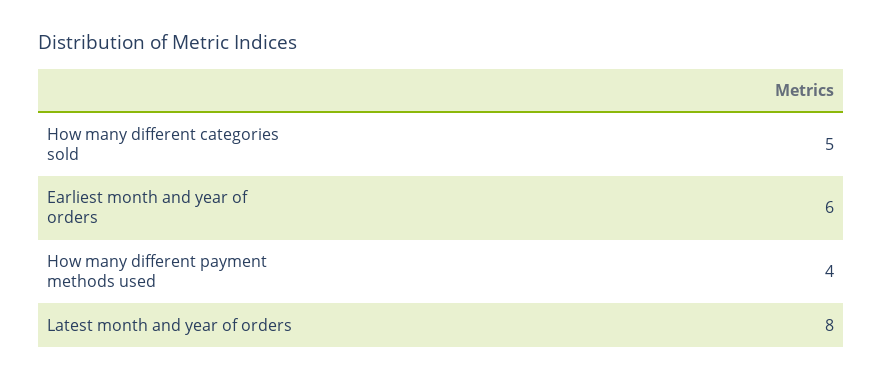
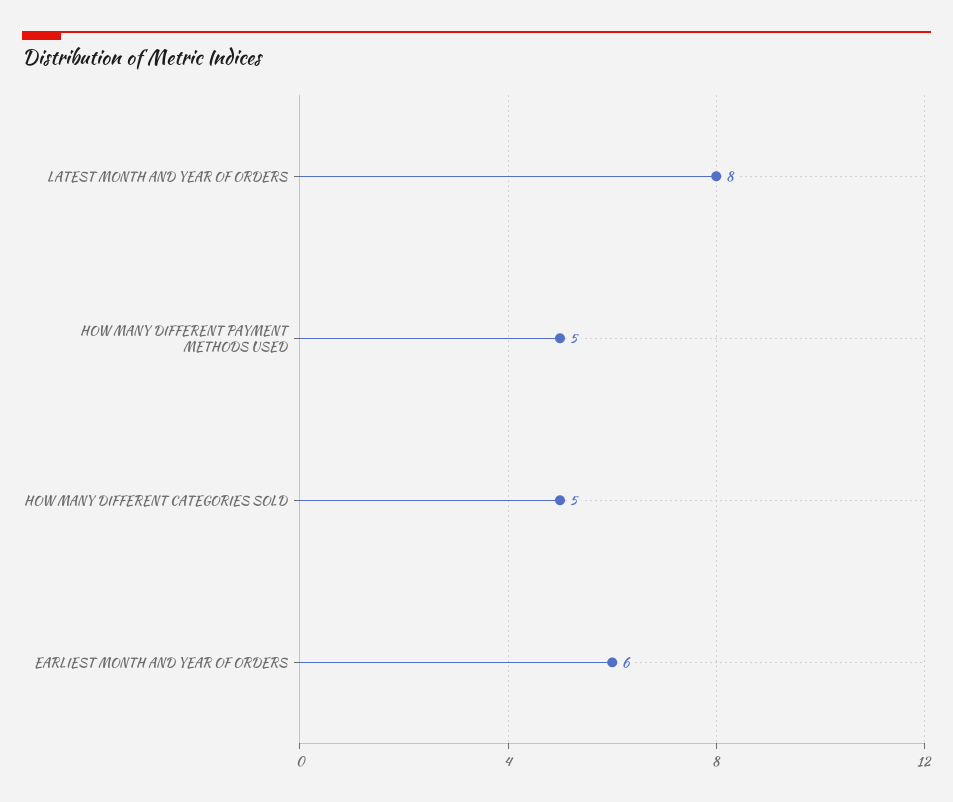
How many different payment methods used: 4 -> 5

